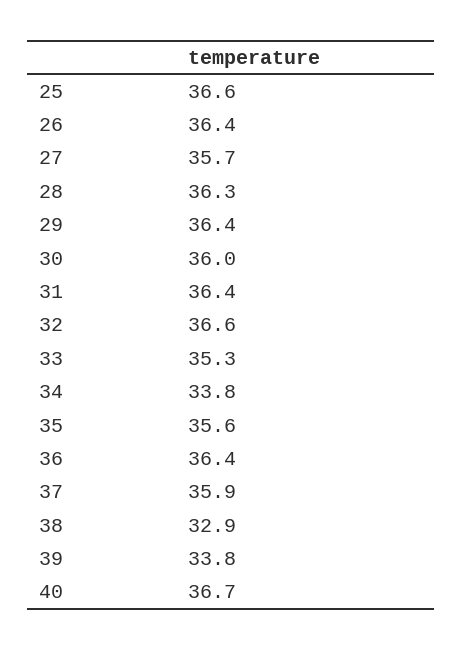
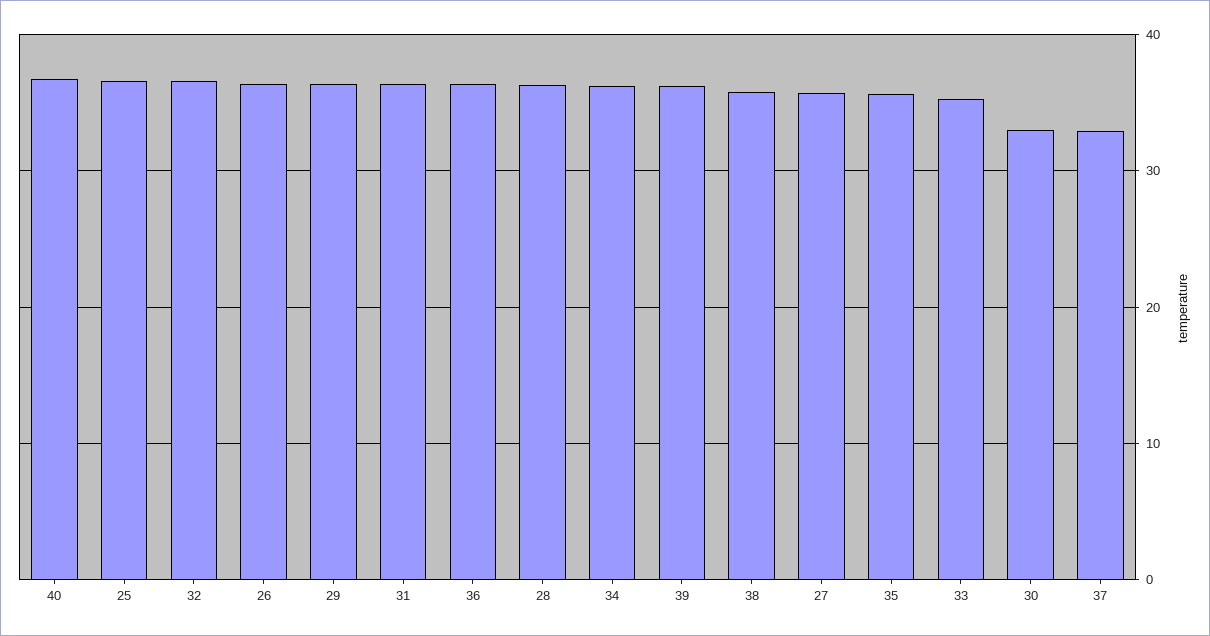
30: 36 -> 33
34: 33.8 -> 36
37: 35.9 -> 33
38: 32.9 -> 36
39: 33.8 -> 36

